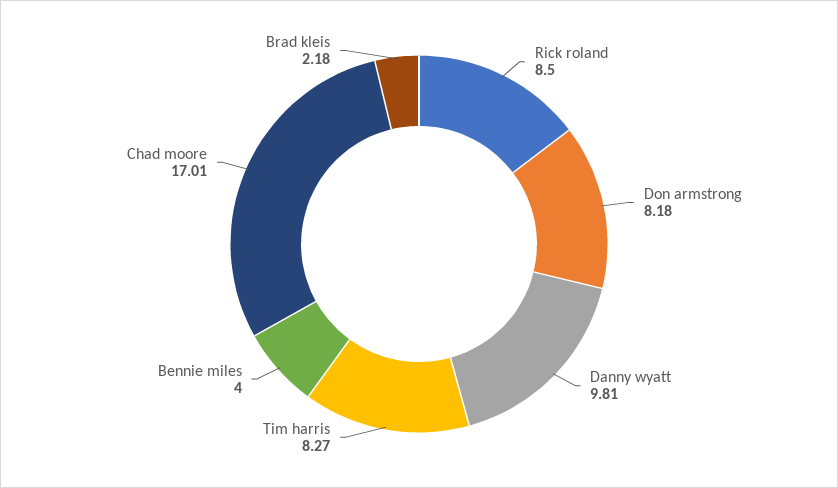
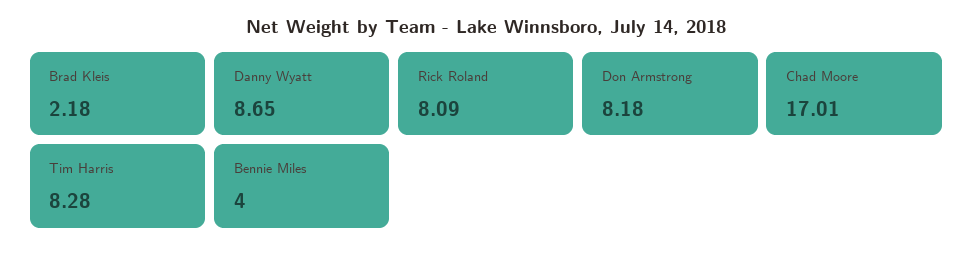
Rick roland: 8.5 -> 8.09
Danny wyatt: 9.81 -> 8.65
Tim harris: 8.27 -> 8.28

